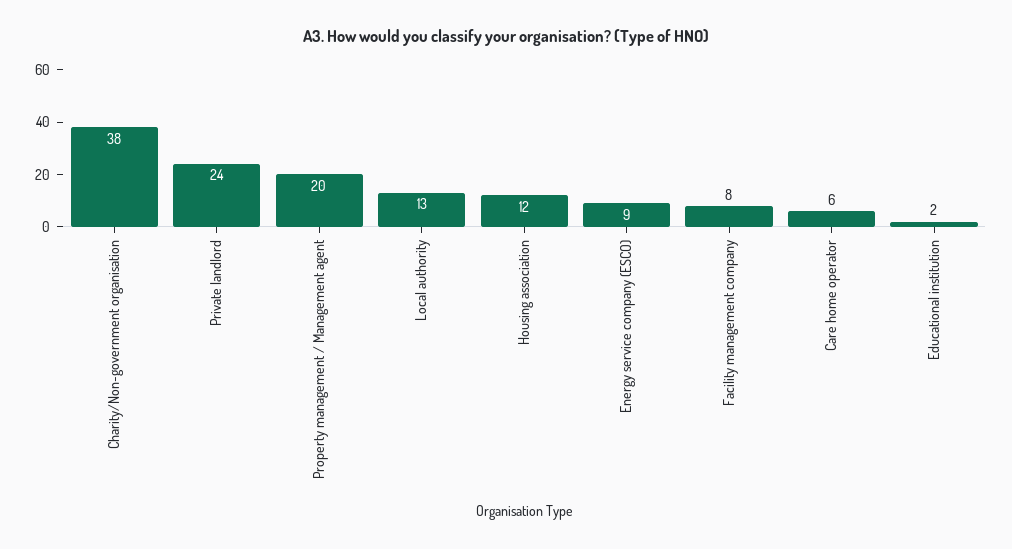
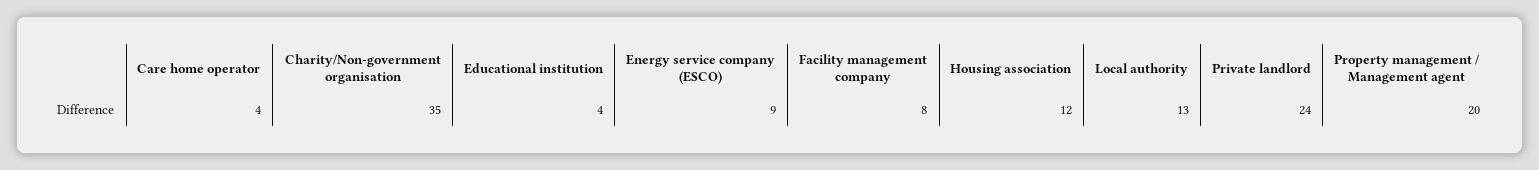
Charity/Non-government organisation: 38 -> 35
Care home operator: 6 -> 4
Educational institution: 2 -> 4

